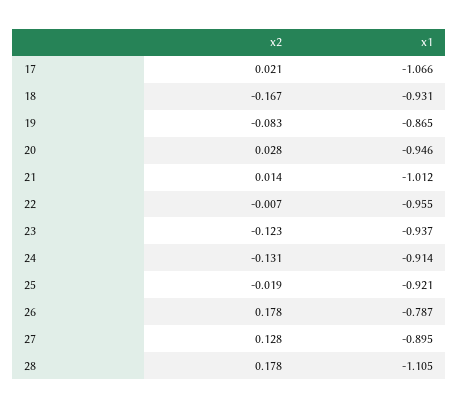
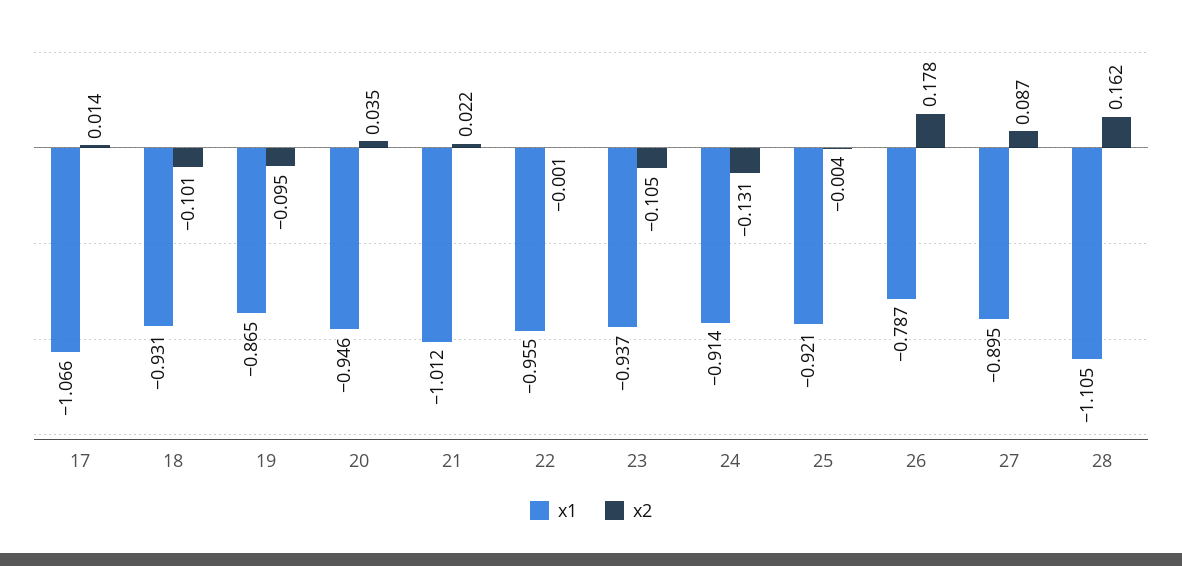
x2, 17: 0.021 -> 0.014
x2, 18: -0.167 -> -0.101
x2, 19: -0.083 -> -0.095
x2, 20: 0.028 -> 0.035
x2, 21: 0.014 -> 0.022
x2, 22: -0.007 -> -0.001
x2, 23: -0.123 -> -0.105
x2, 25: -0.019 -> -0.004
x2, 27: 0.128 -> 0.087
x2, 28: 0.178 -> 0.162

